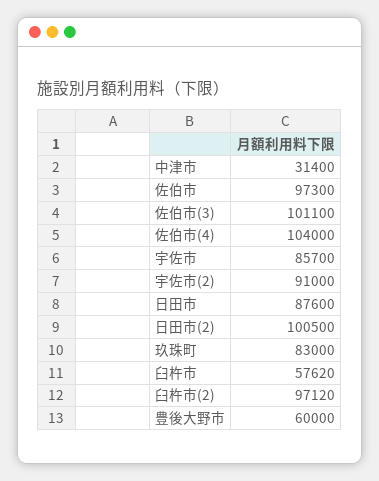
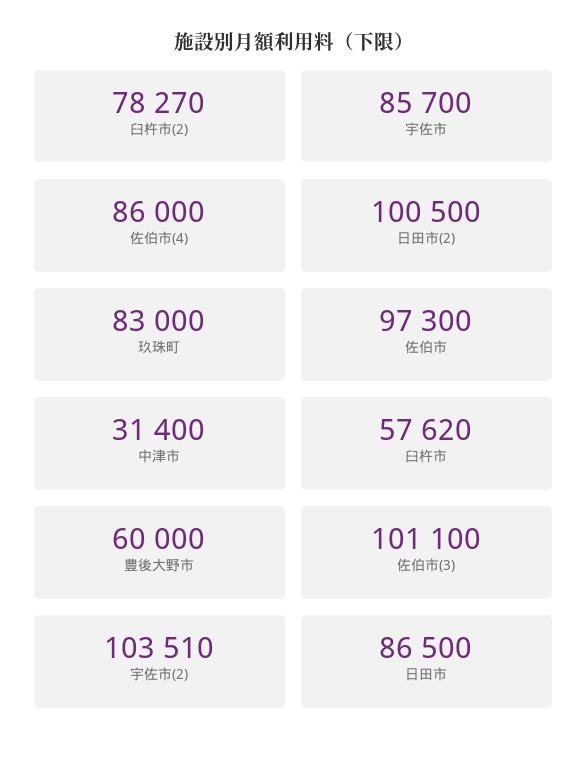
佐伯市(4): 104000 -> 86000
宇佐市(2): 91000 -> 103510
日田市: 87600 -> 86500
臼杵市(2): 97120 -> 78270

